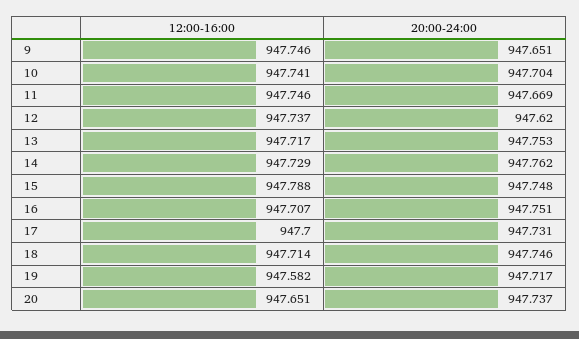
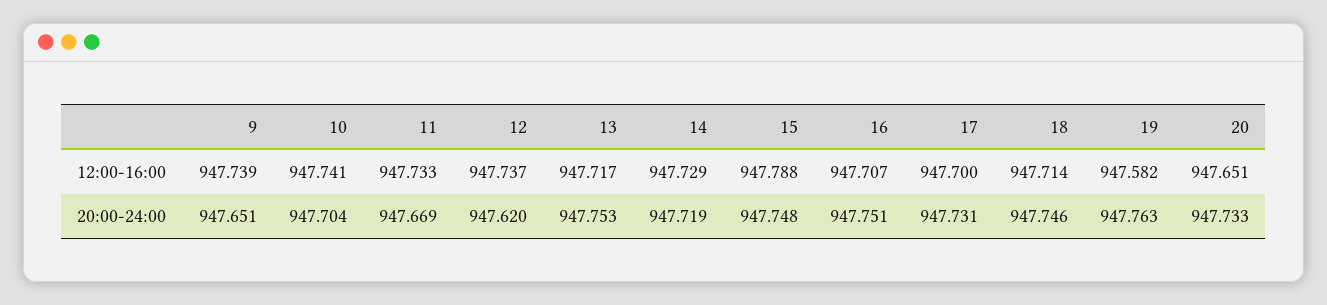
12:00-16:00, 9: 947.746 -> 947.739
12:00-16:00, 11: 947.746 -> 947.733
20:00-24:00, 14: 947.762 -> 947.719
20:00-24:00, 19: 947.717 -> 947.763
20:00-24:00, 20: 947.737 -> 947.733

